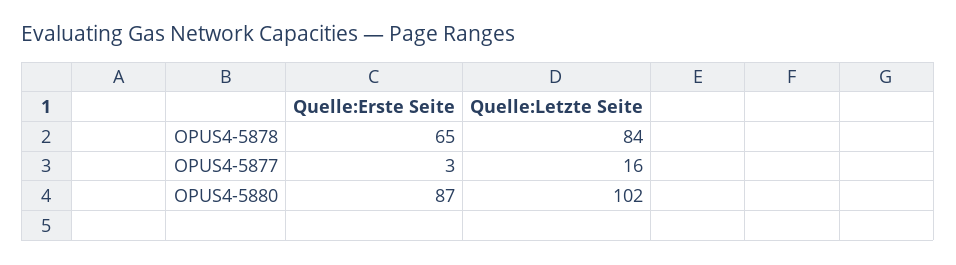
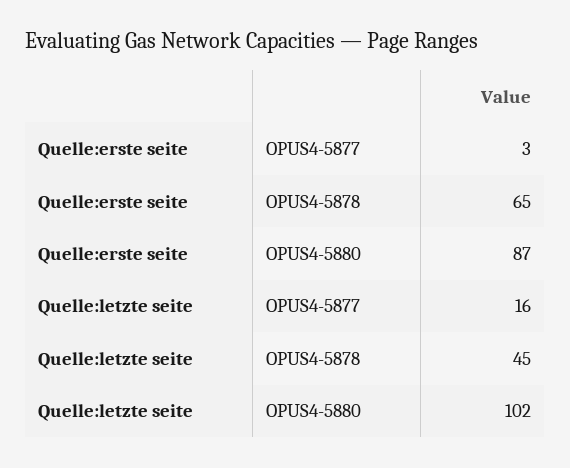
Quelle:Letzte Seite, OPUS4-5878: 84 -> 45

